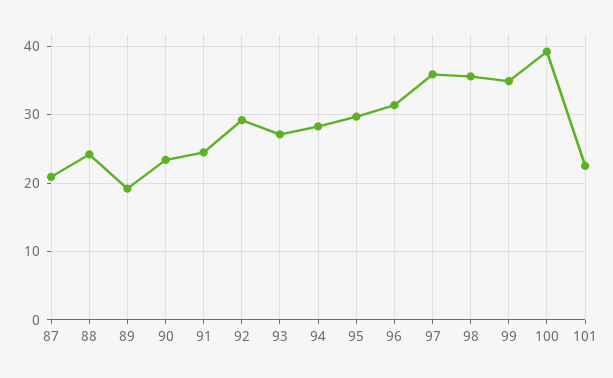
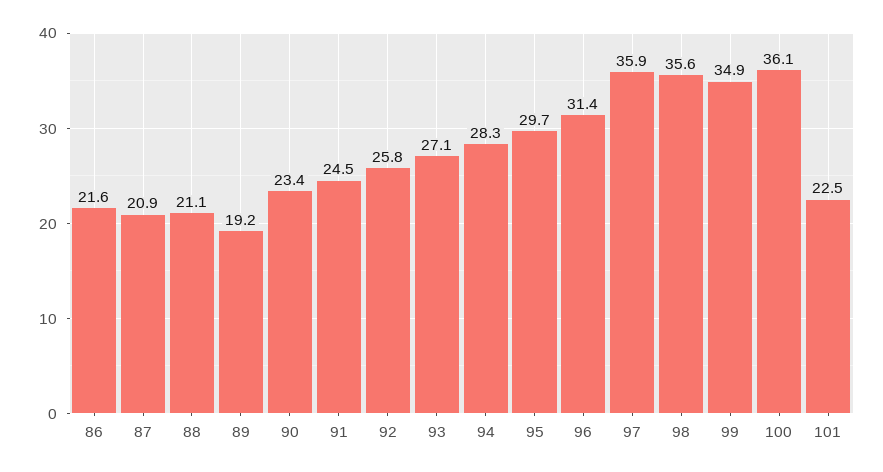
88: 24 -> 21.1
92: 29 -> 25.8
100: 39 -> 36.1
86: none -> 21.6

